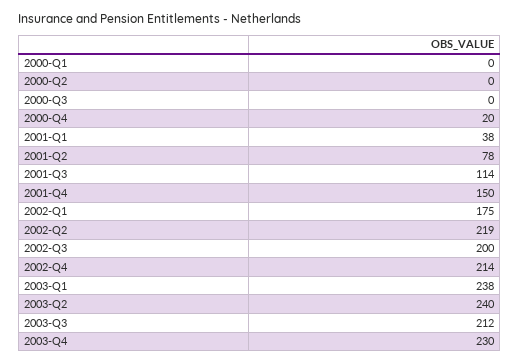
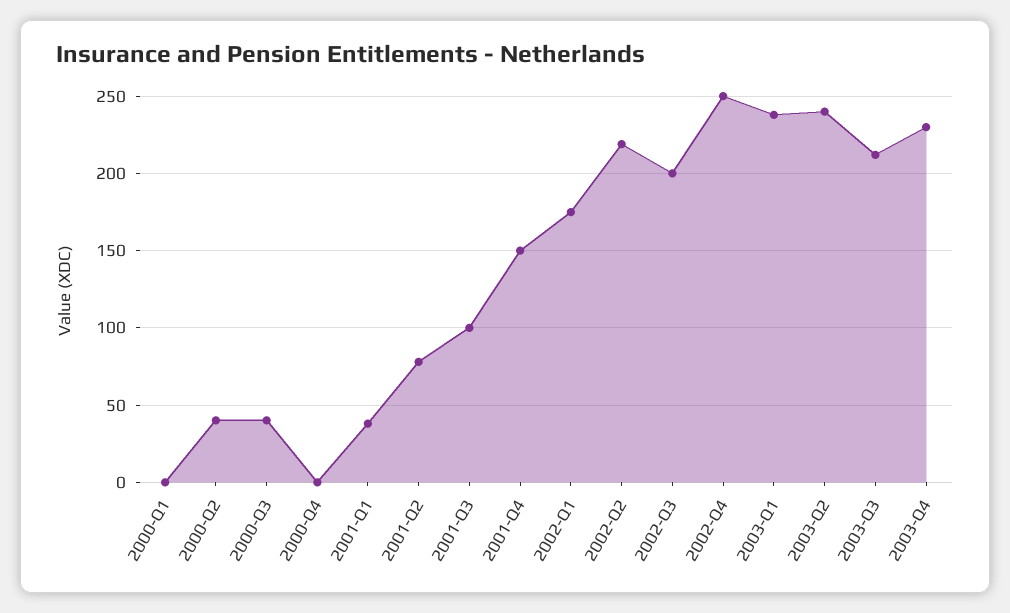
2000-Q2: 0 -> 40
2000-Q3: 0 -> 40
2000-Q4: 20 -> 0
2001-Q3: 114 -> 100
2002-Q4: 214 -> 250

